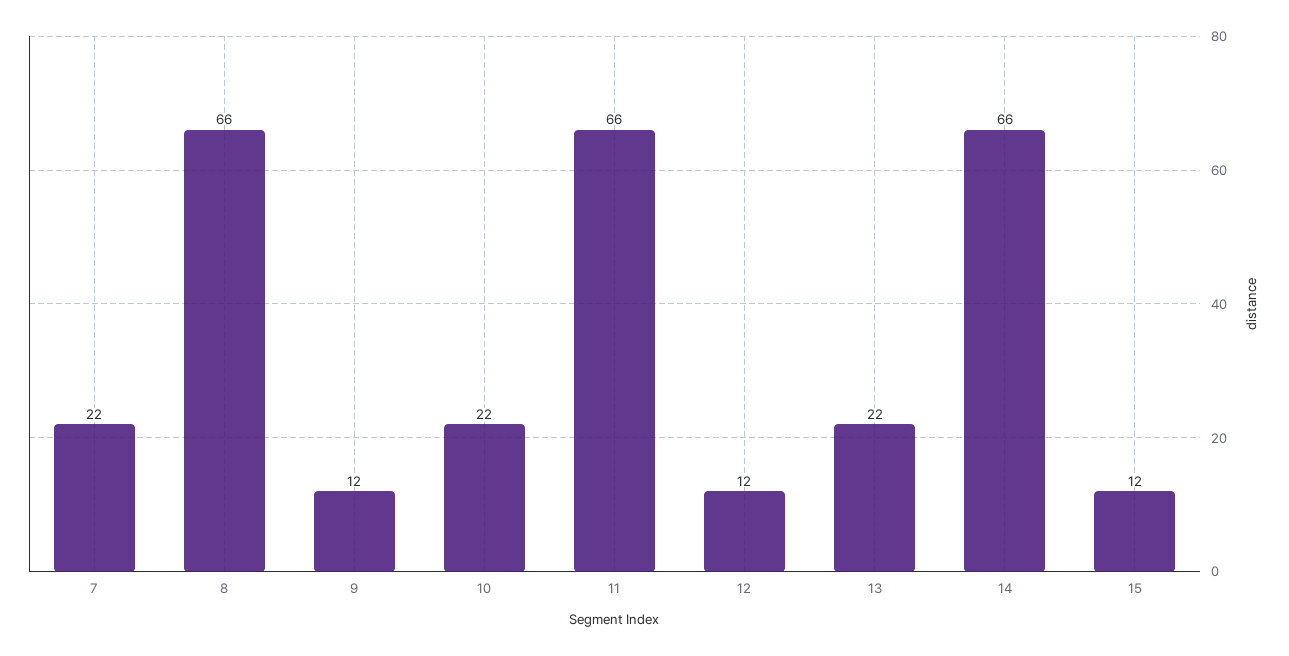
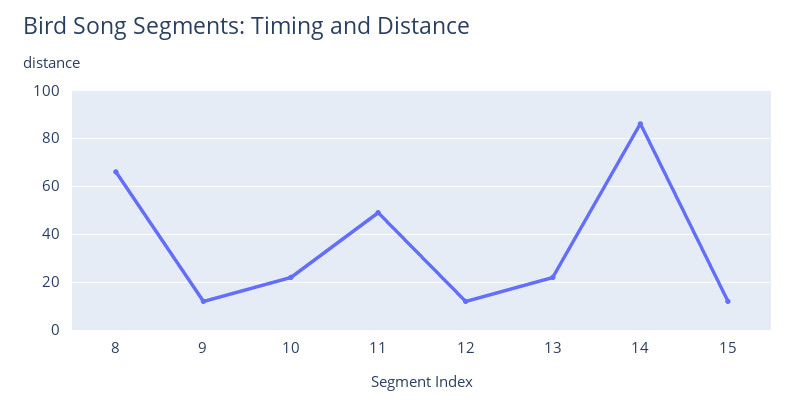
7: 22 -> none
11: 66 -> 50
14: 66 -> 85

